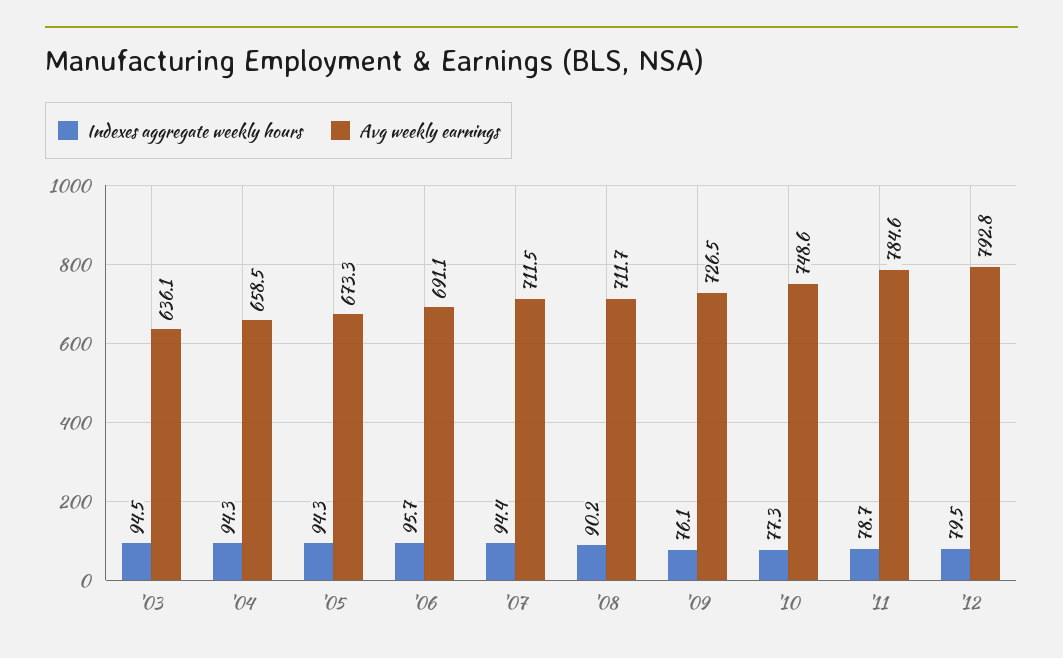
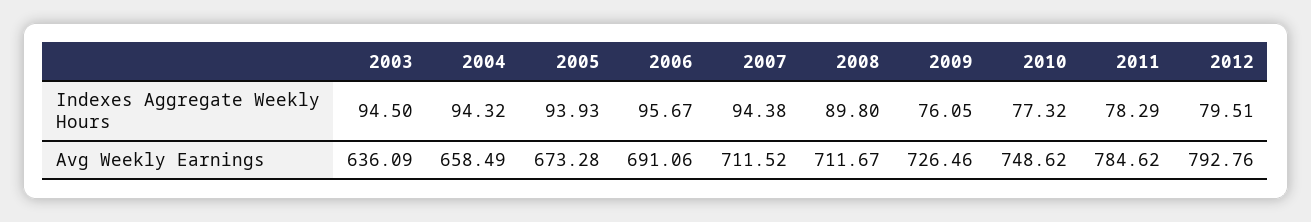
Indexes aggregate weekly hours, '05: 94.3 -> 93.93
Indexes aggregate weekly hours, '08: 90.2 -> 89.8
Indexes aggregate weekly hours, '11: 78.7 -> 78.29

